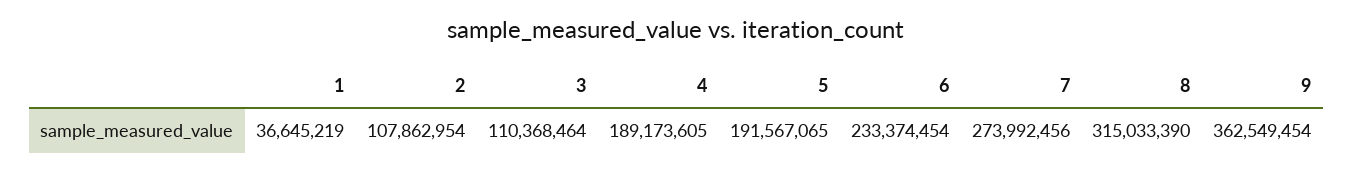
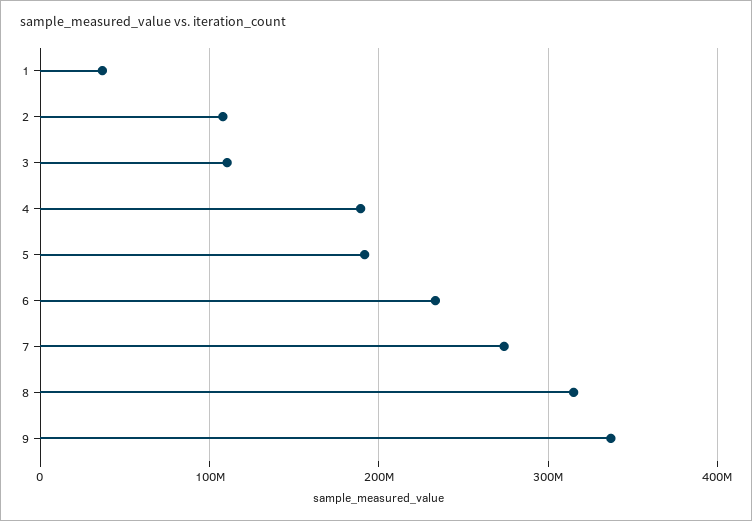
9: 362549454 -> 340000000

